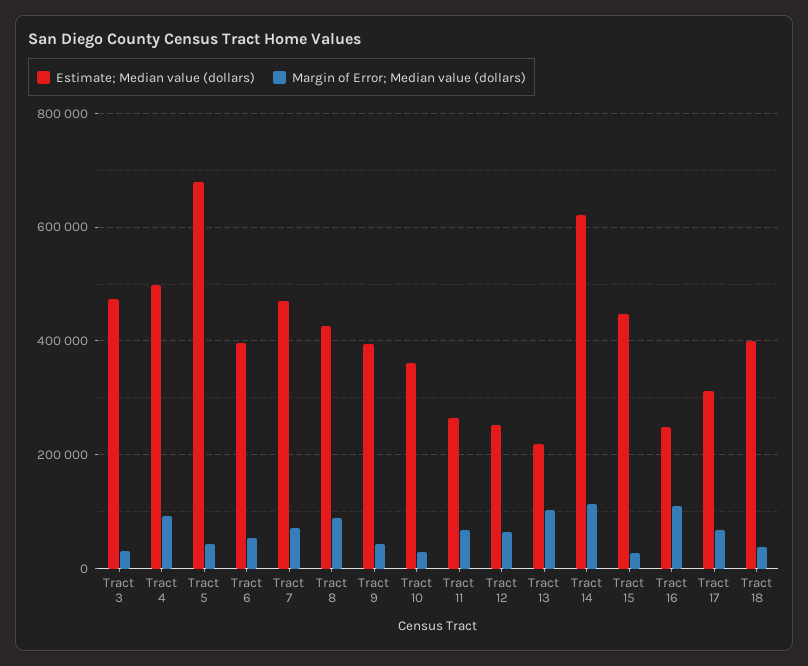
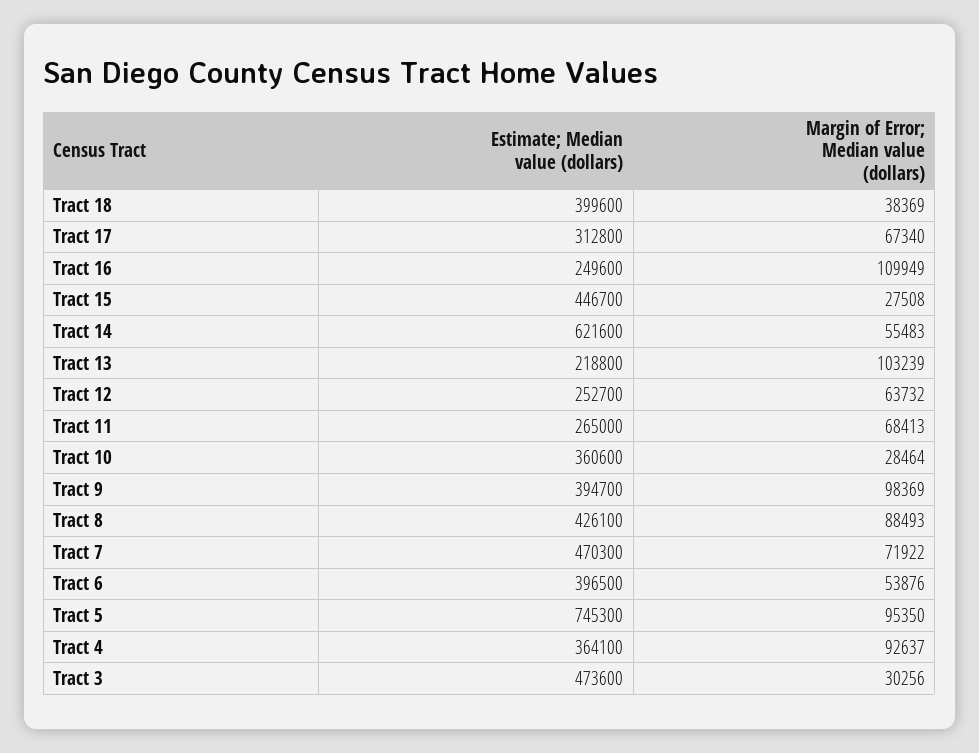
Estimate; Median value (dollars), Tract 4: 500000 -> 364100
Estimate; Median value (dollars), Tract 5: 680000 -> 745300
Margin of Error; Median value (dollars), Tract 5: 40000 -> 95350
Margin of Error; Median value (dollars), Tract 9: 40000 -> 98369
Margin of Error; Median value (dollars), Tract 14: 120000 -> 55483

